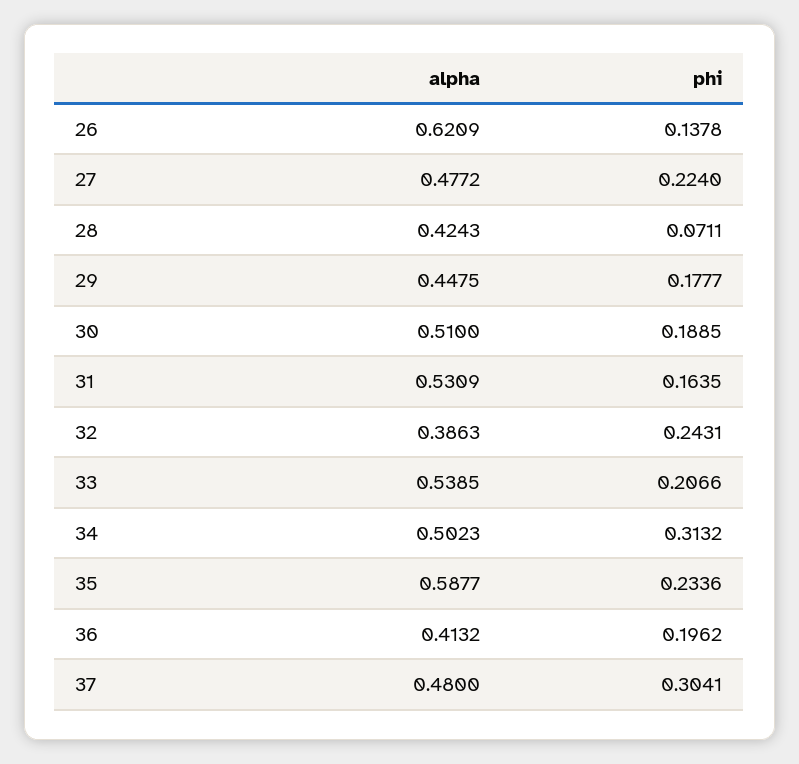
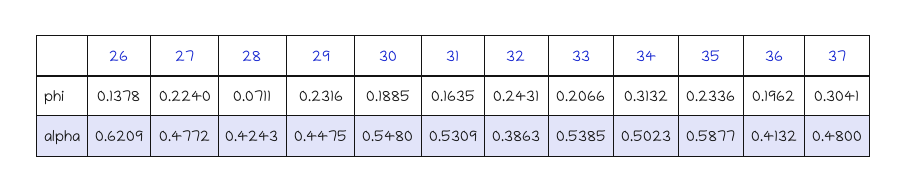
phi, 29: 0.1777 -> 0.2316
alpha, 30: 0.51 -> 0.548

